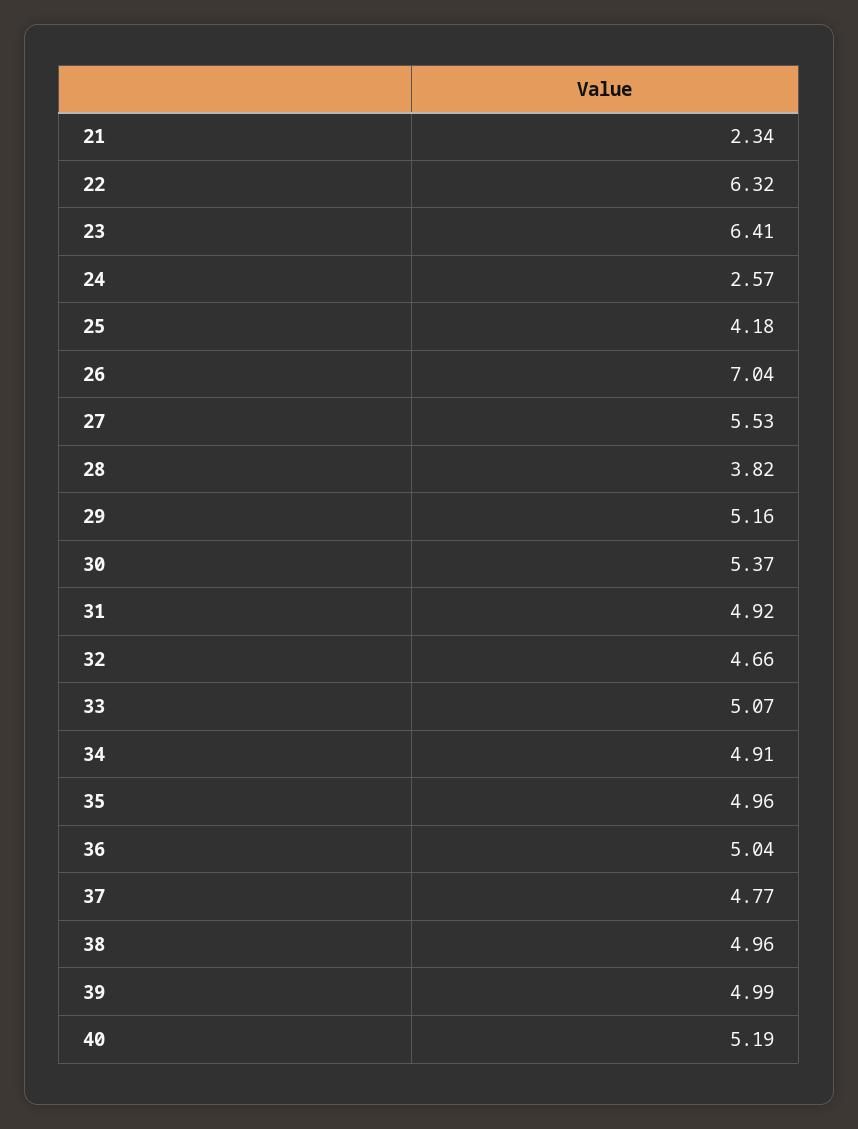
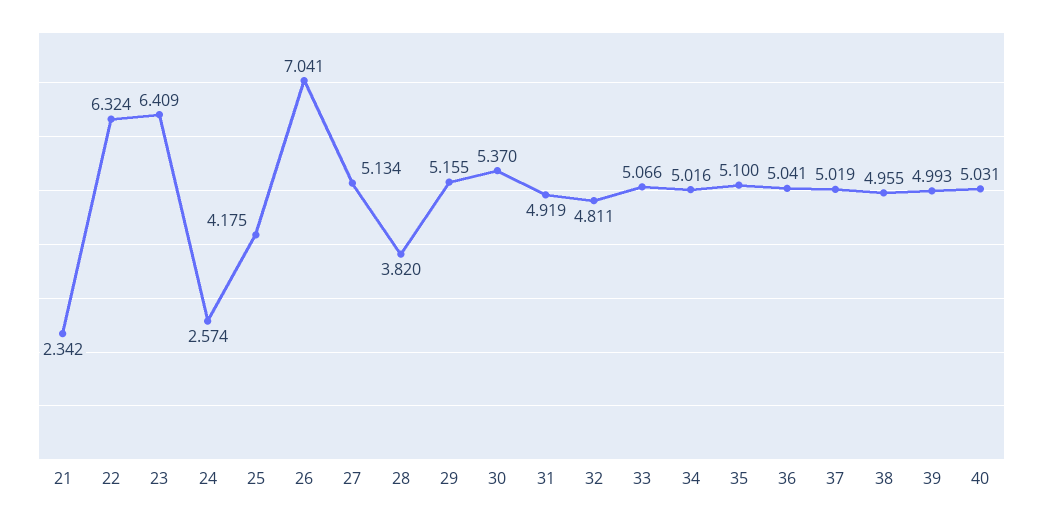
27: 5.53 -> 5.134
32: 4.66 -> 4.811
34: 4.91 -> 5.016
35: 4.96 -> 5.1
37: 4.77 -> 5.019
40: 5.19 -> 5.031

